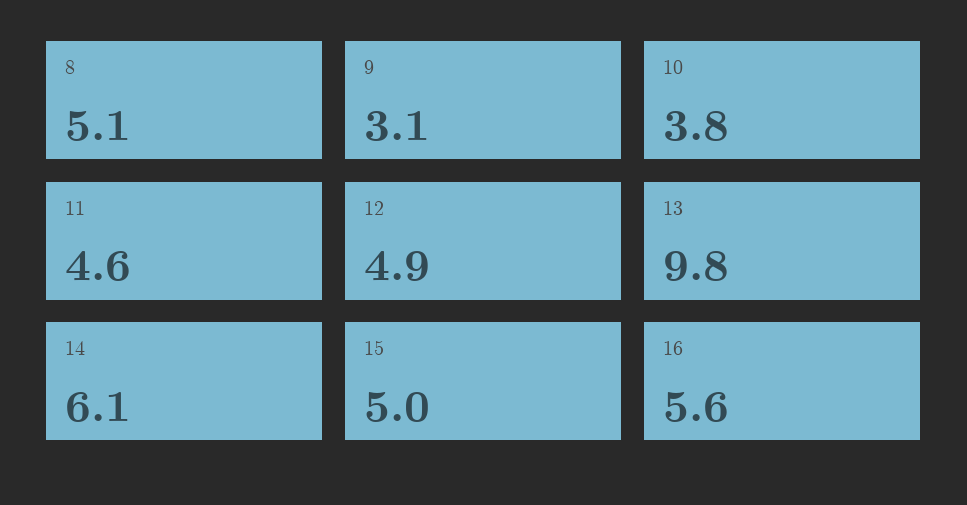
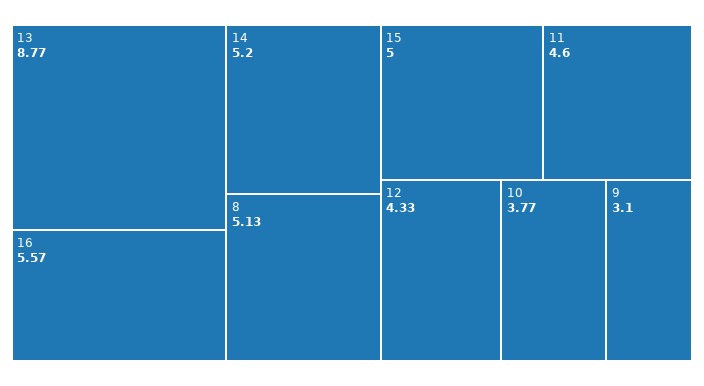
12: 4.9 -> 4.33
13: 9.8 -> 8.77
14: 6.1 -> 5.2

